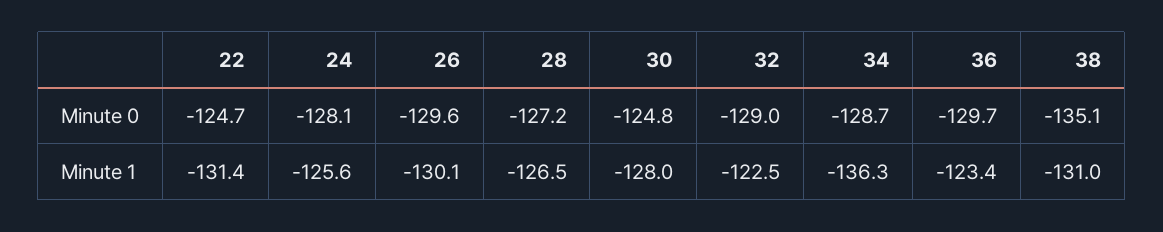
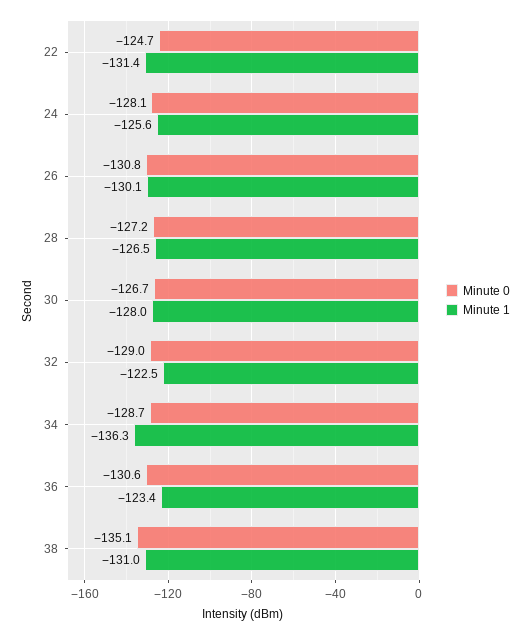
Minute 0, 26: -129.6 -> -130.8
Minute 0, 30: -124.8 -> -126.7
Minute 0, 36: -129.7 -> -130.6

